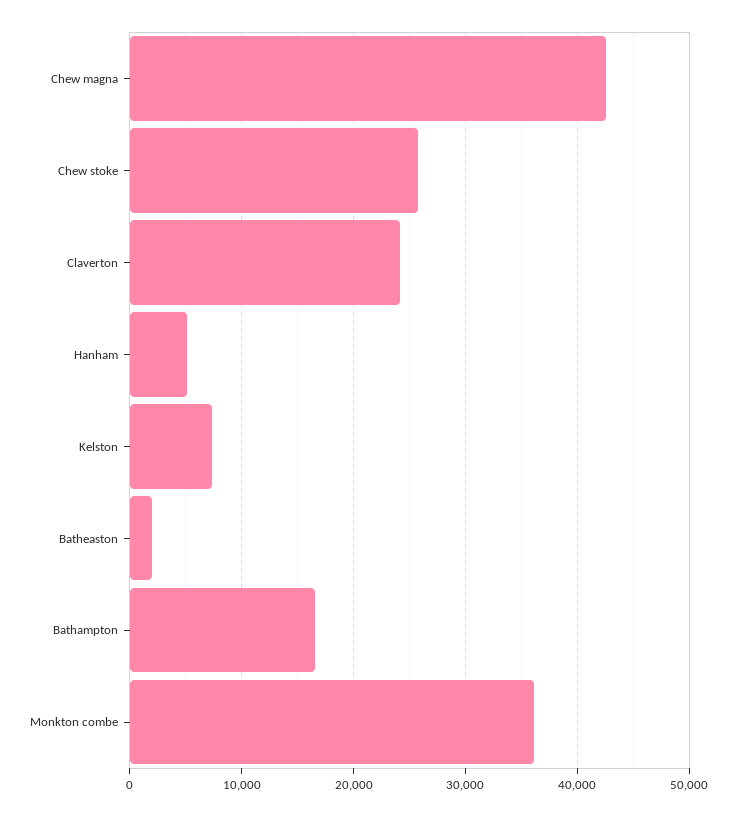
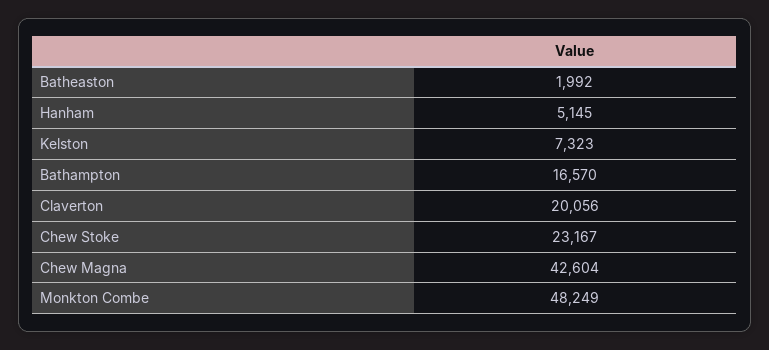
Chew stoke: 26000 -> 23167
Claverton: 24000 -> 20056
Monkton combe: 36000 -> 48249

